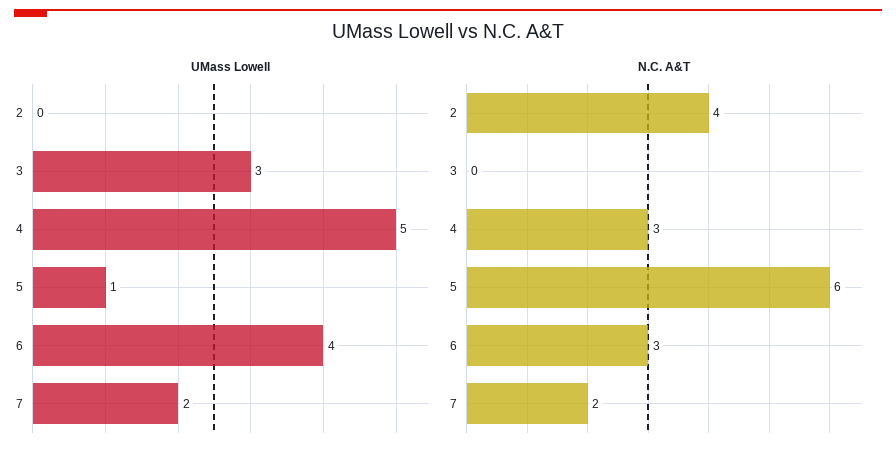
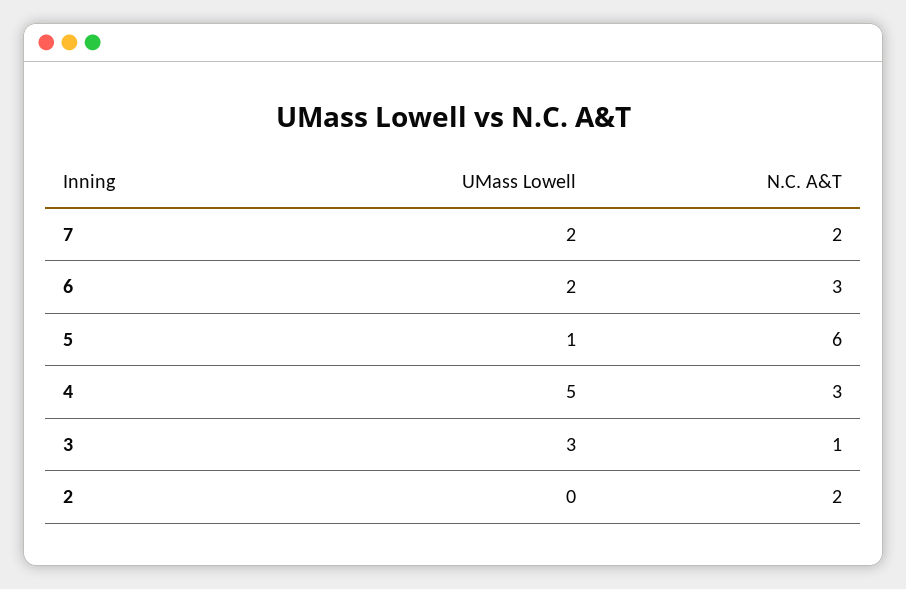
UMass Lowell, 6: 4 -> 2
N.C. A&T, 2: 4 -> 2
N.C. A&T, 3: 0 -> 1

